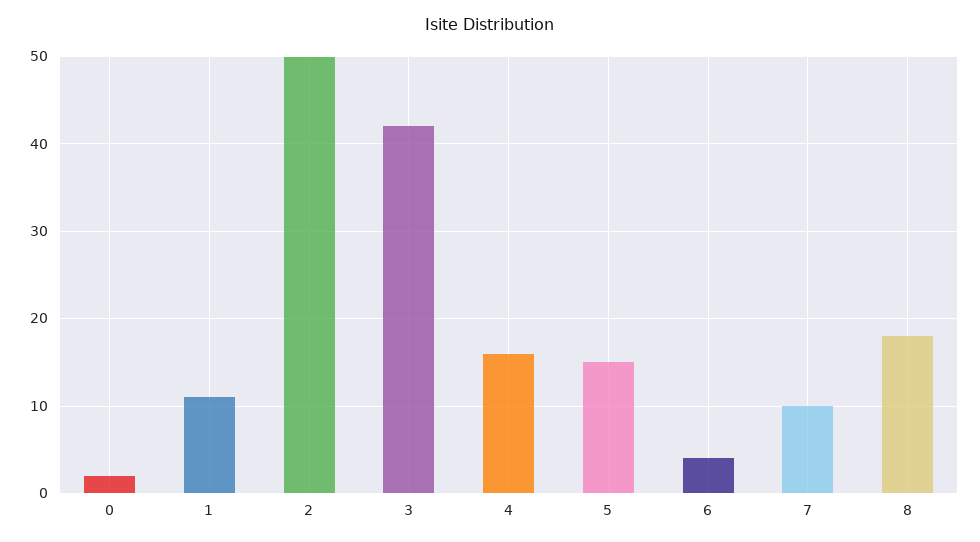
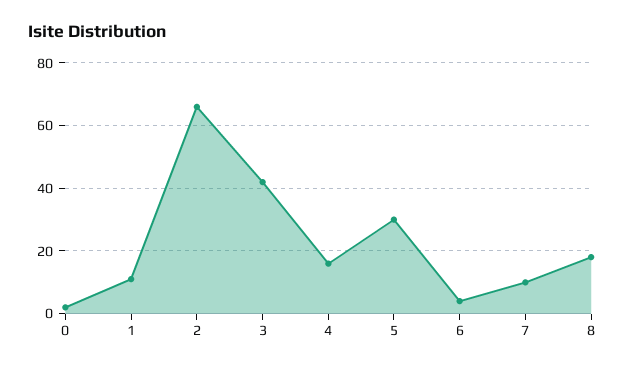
2: 50 -> 65
5: 15 -> 30

